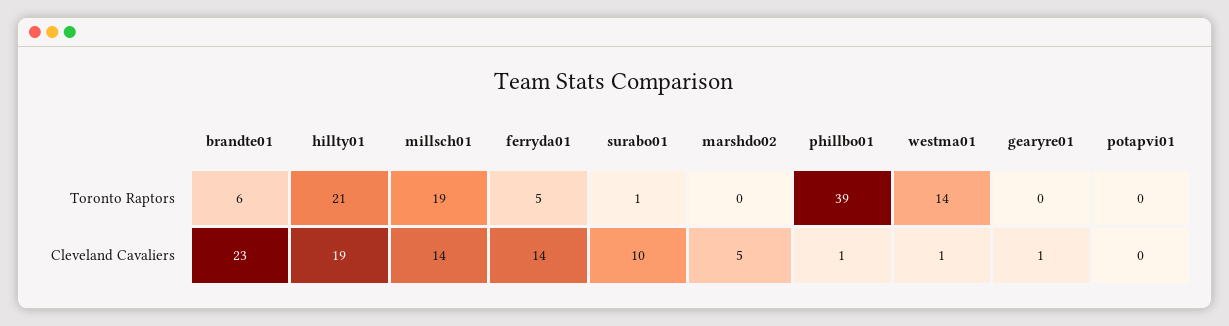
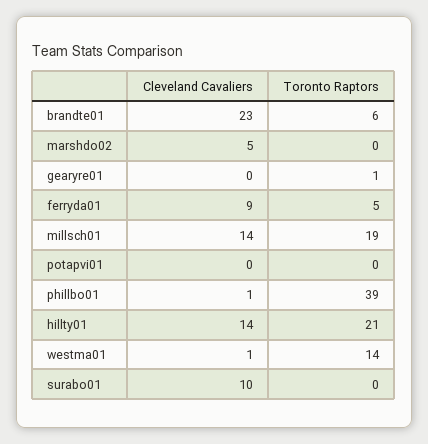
surabo01, Toronto Raptors: 1 -> 0
gearyre01, Toronto Raptors: 0 -> 1
hillty01, Cleveland Cavaliers: 19 -> 14
ferryda01, Cleveland Cavaliers: 14 -> 9
gearyre01, Cleveland Cavaliers: 1 -> 0

